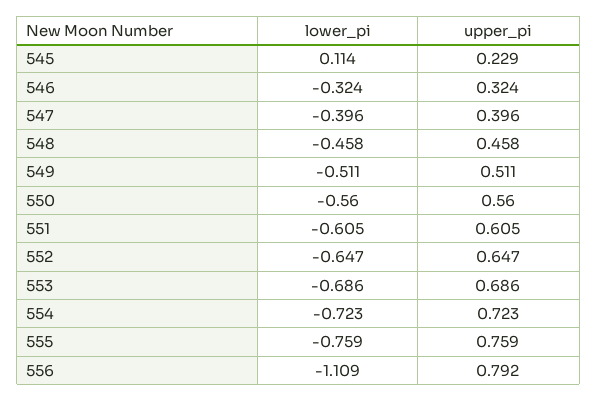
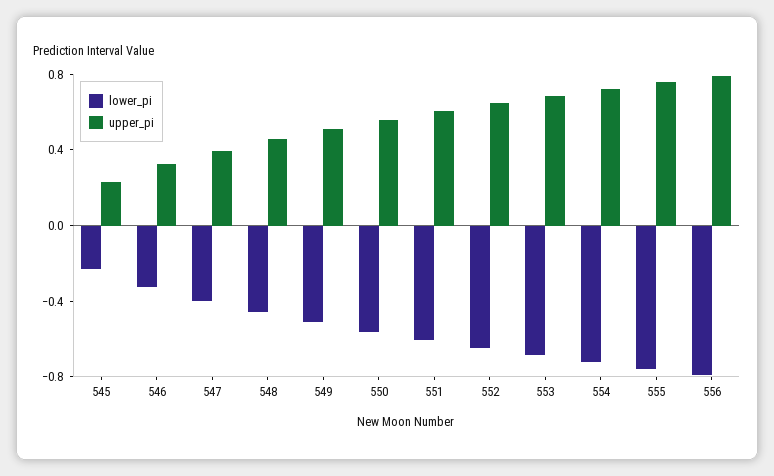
lower_pi, 545: 0.114 -> -0.2
lower_pi, 556: -1.109 -> -0.8

